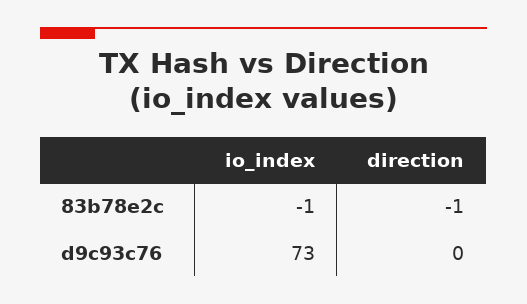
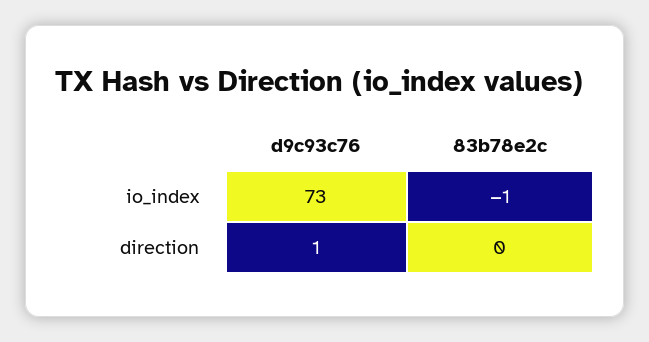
direction, 83b78e2c: -1 -> 0
direction, d9c93c76: 0 -> 1

